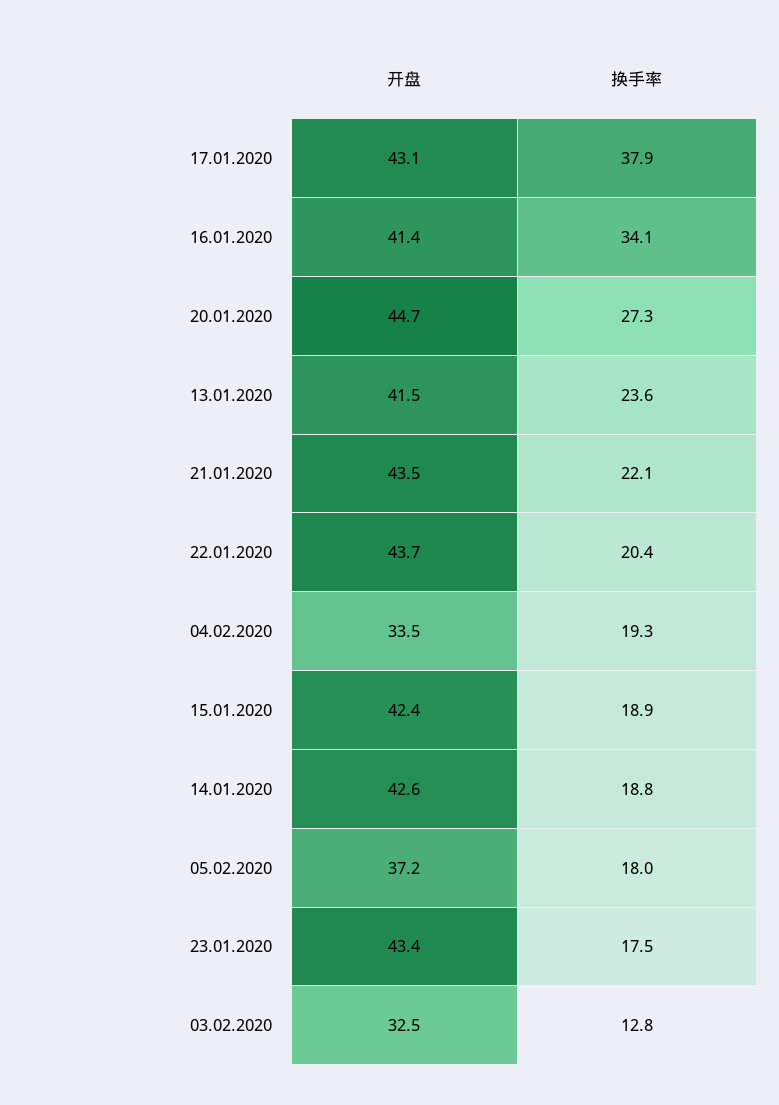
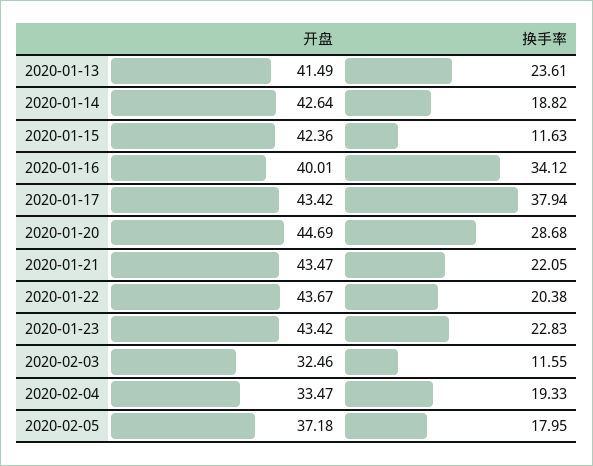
开盘, 17.01.2020: 43.1 -> 43.42
开盘, 16.01.2020: 41.4 -> 40.01
换手率, 20.01.2020: 27.3 -> 28.68
换手率, 15.01.2020: 18.9 -> 11.63
换手率, 23.01.2020: 17.5 -> 22.83
换手率, 03.02.2020: 12.8 -> 11.55

